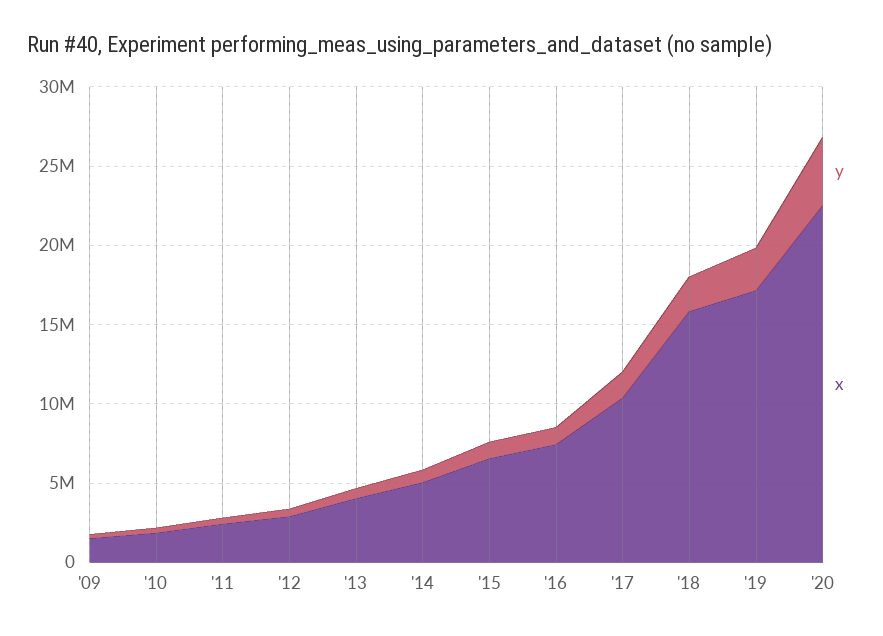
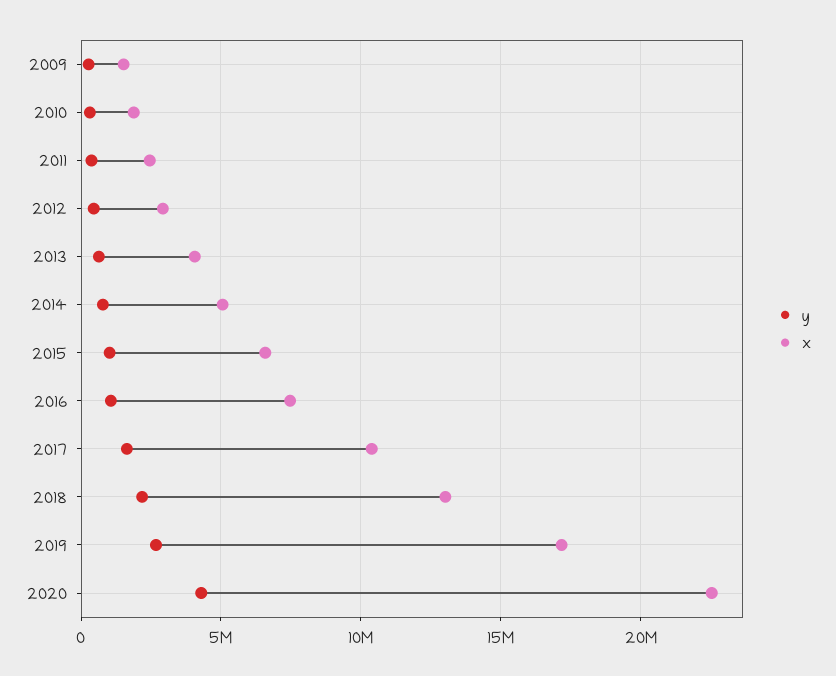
x, '18: 16000000 -> 13000000

